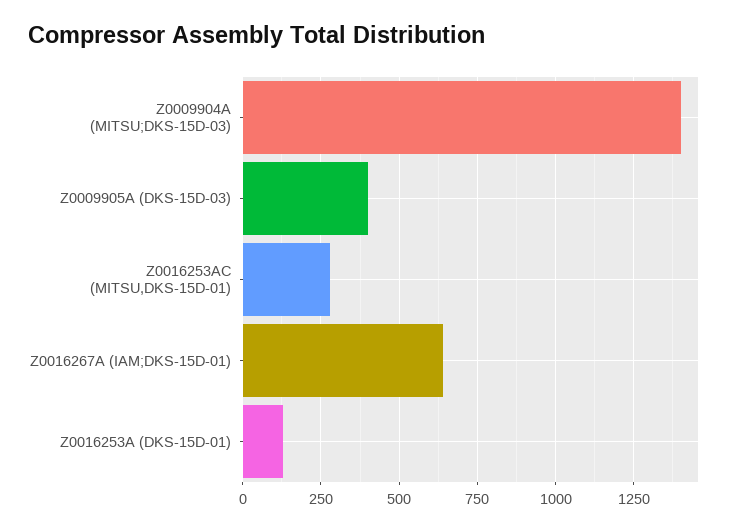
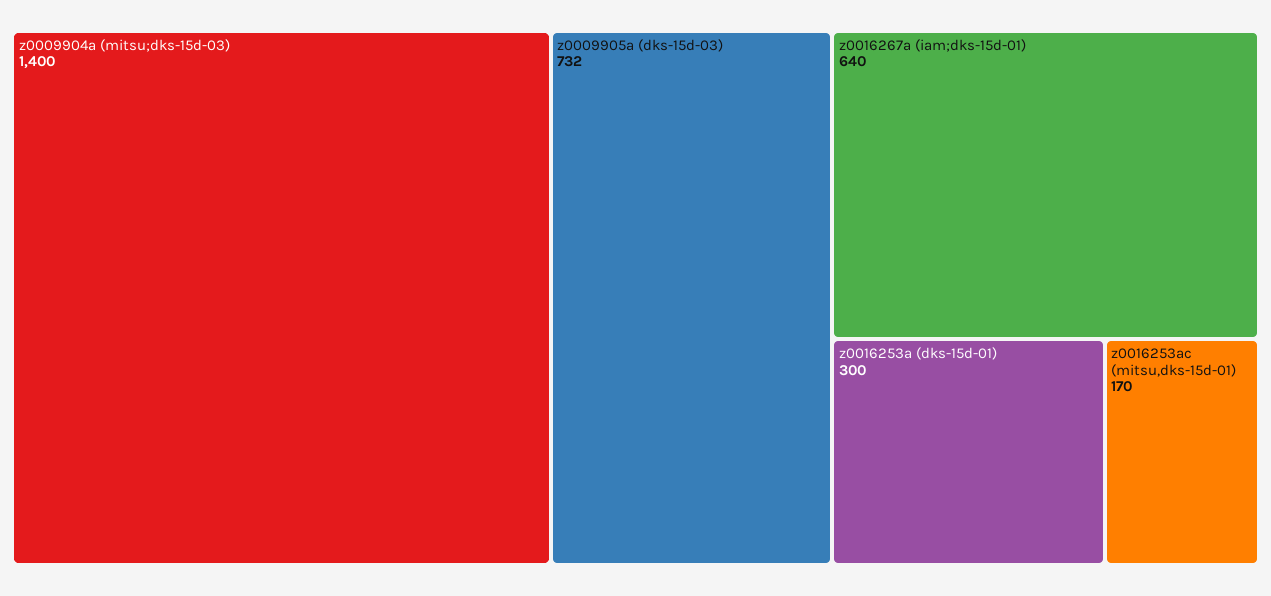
Z0009905A (DKS-15D-03): 400 -> 732
Z0016253AC (MITSU,DKS-15D-01): 275 -> 170
Z0016253A (DKS-15D-01): 125 -> 300

